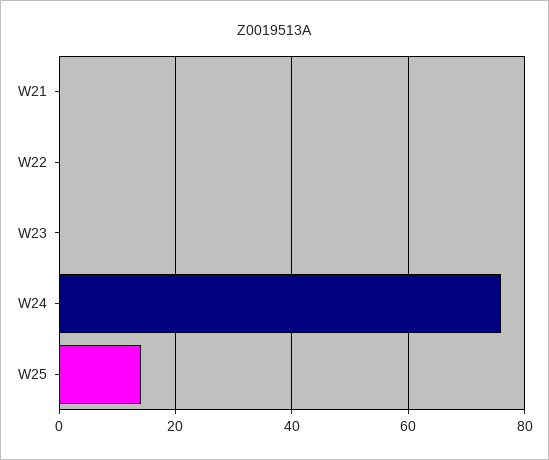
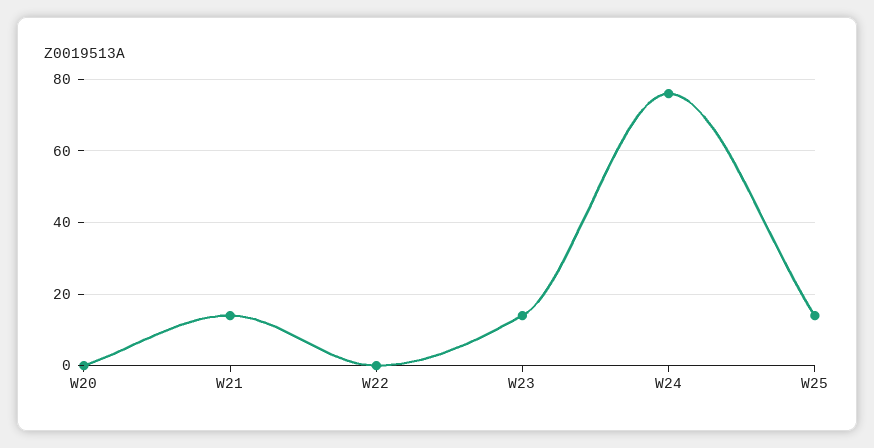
W21: 0 -> 15
W23: 0 -> 15
W20: none -> 0

